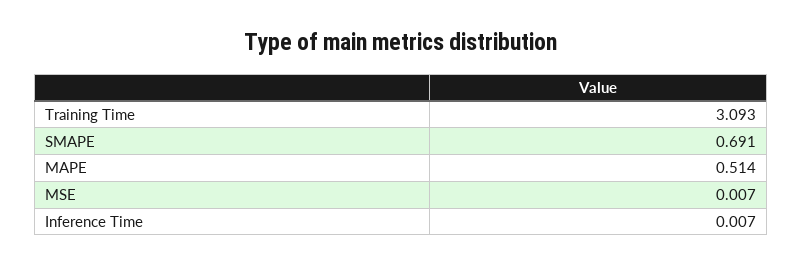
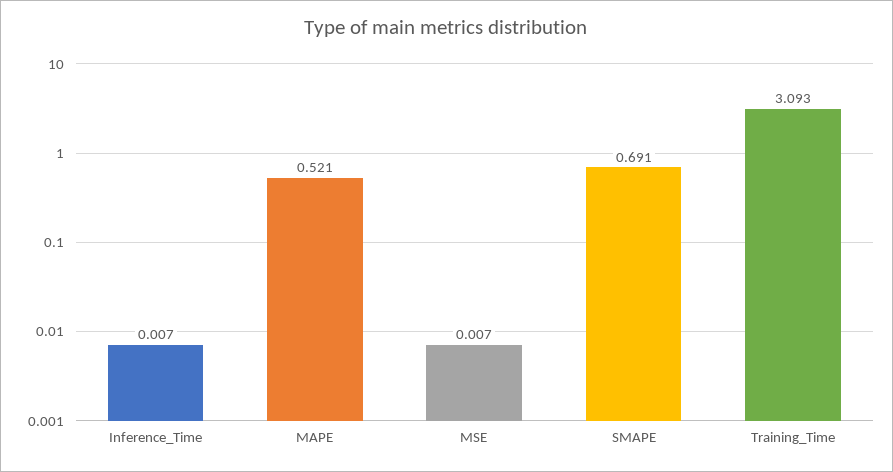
MAPE: 0.514 -> 0.521

